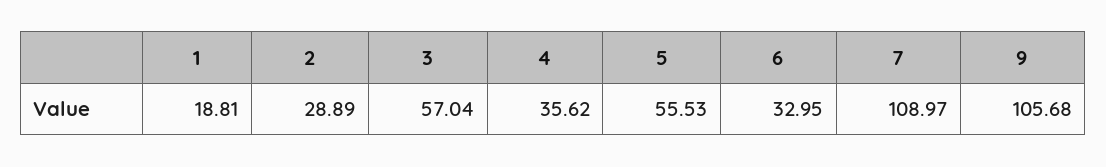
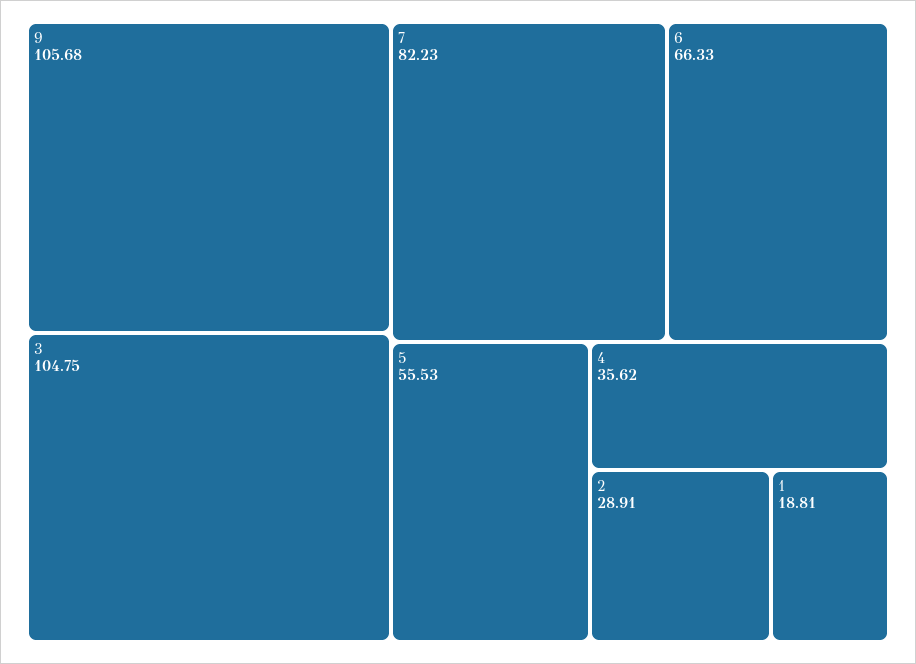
2: 28.89 -> 28.91
3: 57.04 -> 104.75
6: 32.95 -> 66.33
7: 108.97 -> 82.23

